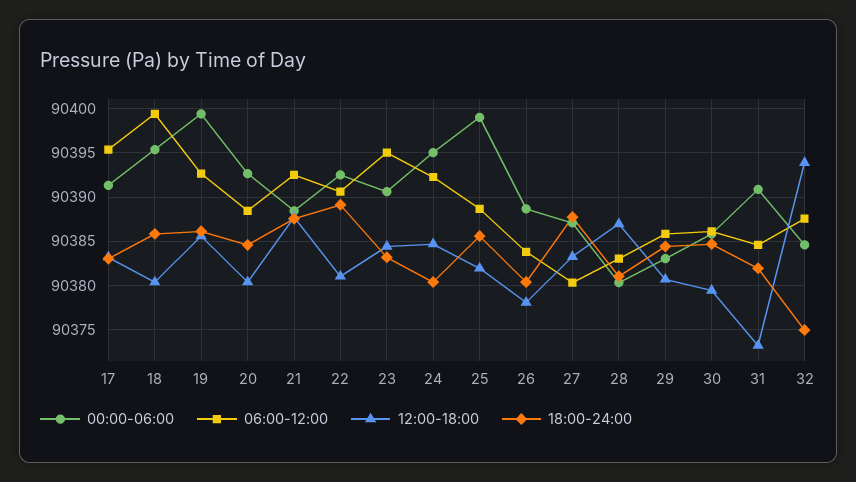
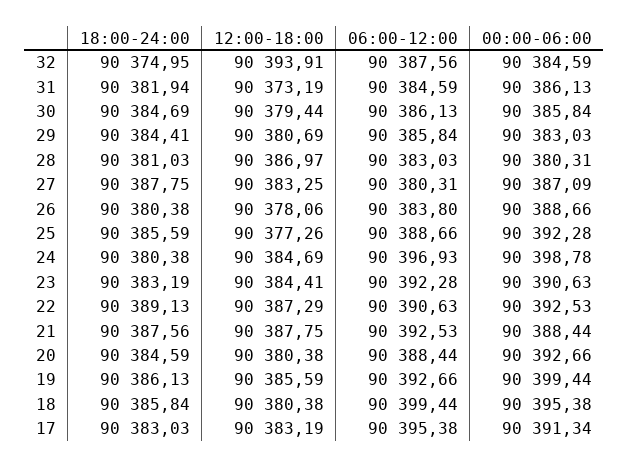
12:00-18:00, 22: 90381 -> 90387.29
06:00-12:00, 23: 90395 -> 90392.28
00:00-06:00, 24: 90395 -> 90398.78
06:00-12:00, 24: 90392 -> 90396.93
00:00-06:00, 25: 90399 -> 90392.28
12:00-18:00, 25: 90382 -> 90377.26
00:00-06:00, 31: 90391 -> 90386.13

